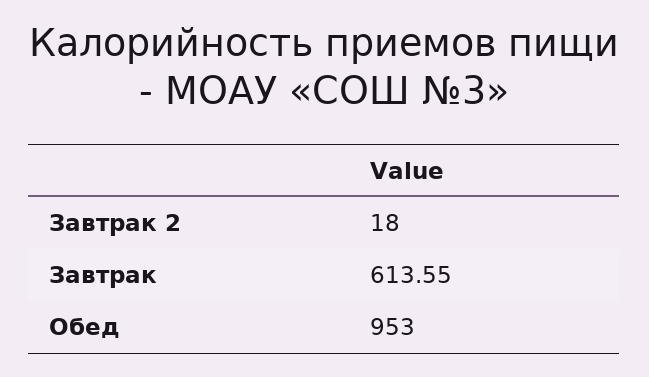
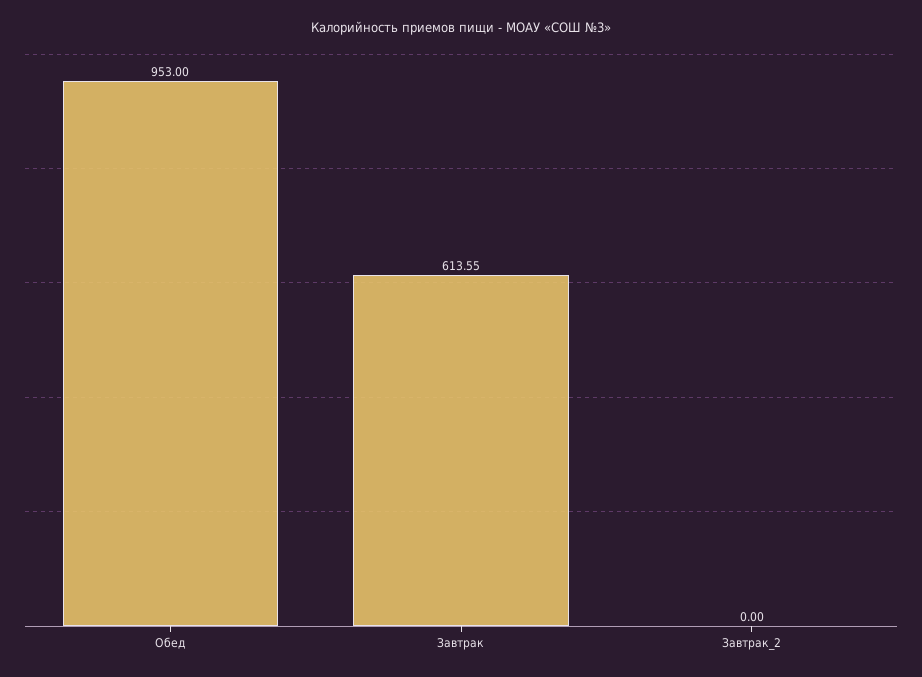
Завтрак 2: 18 -> 0

